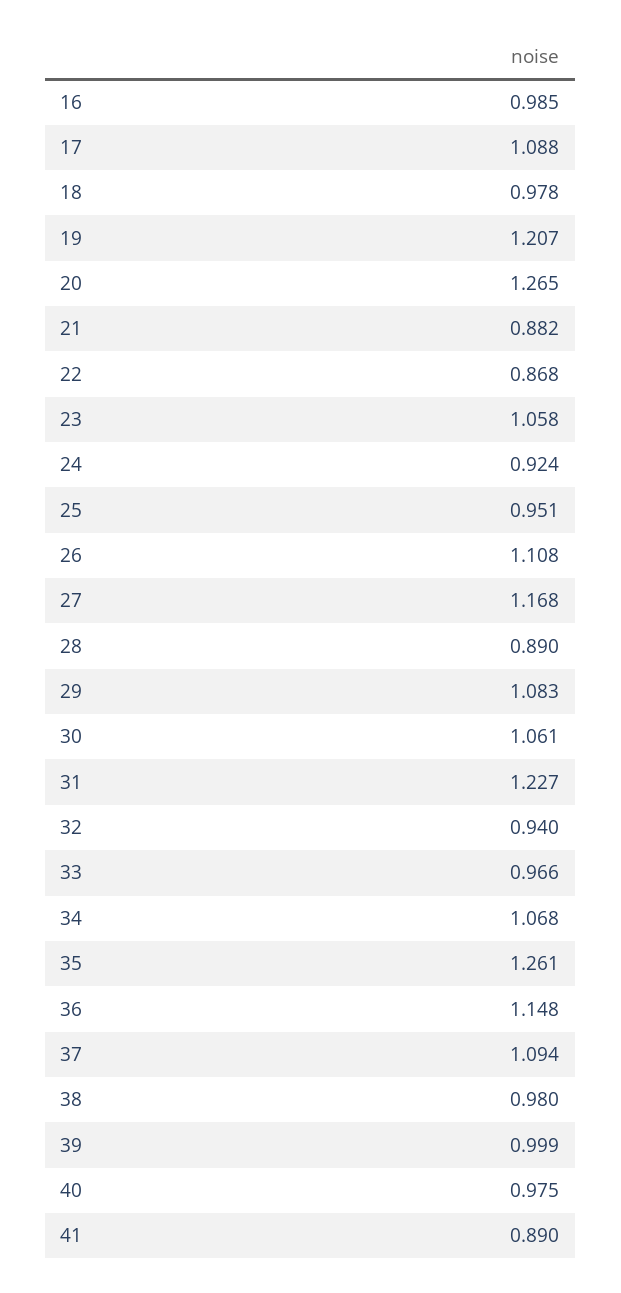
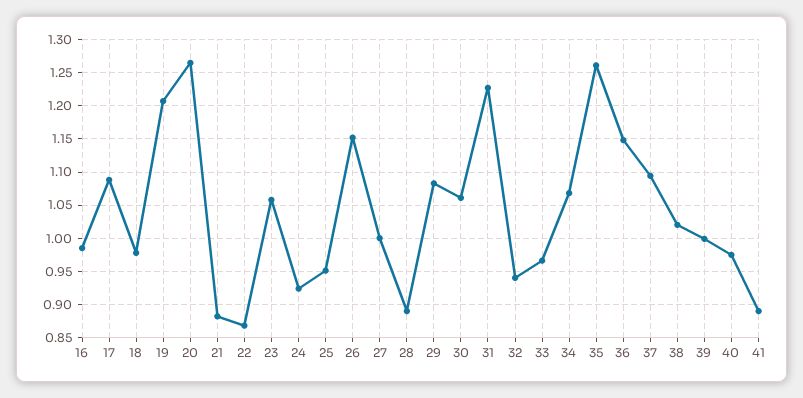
26: 1.108 -> 1.15
27: 1.168 -> 1
38: 0.98 -> 1.02

